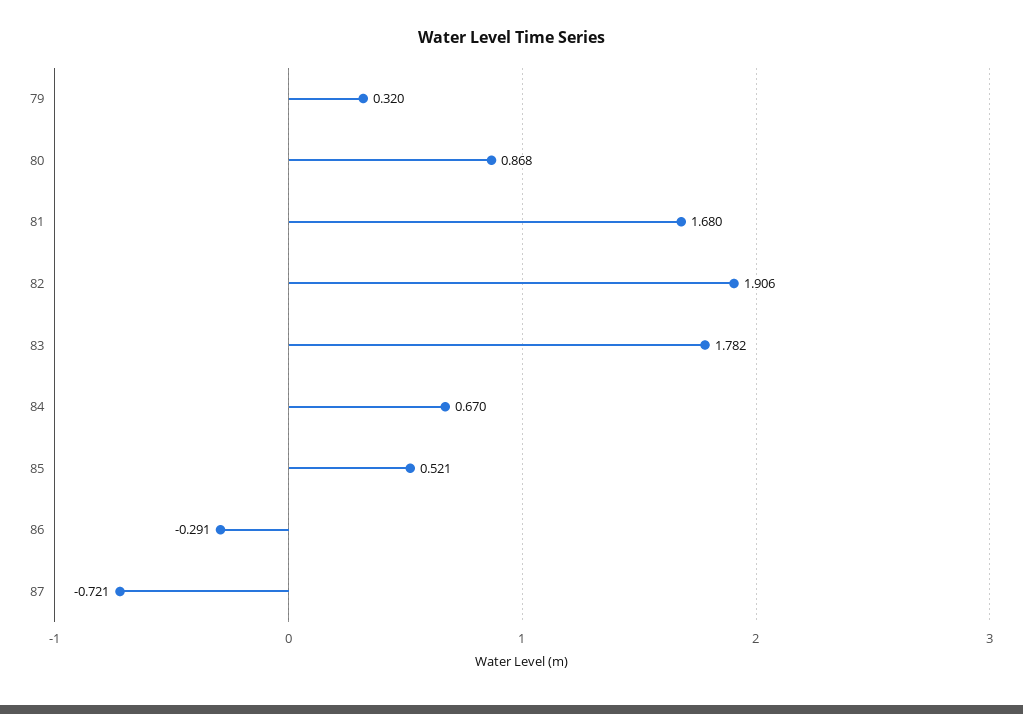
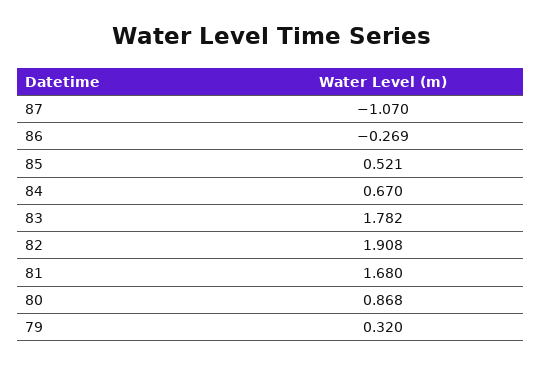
82: 1.906 -> 1.908
86: -0.291 -> -0.269
87: -0.721 -> -1.07

